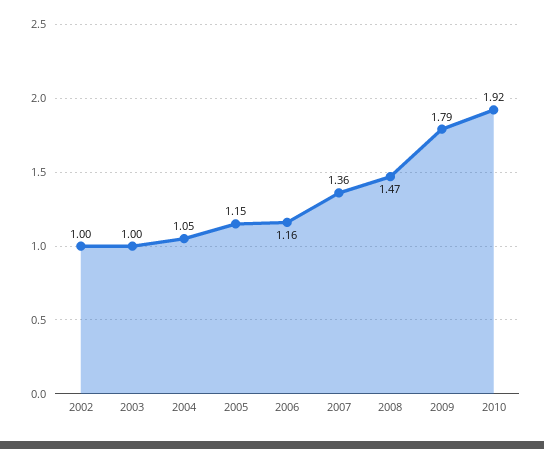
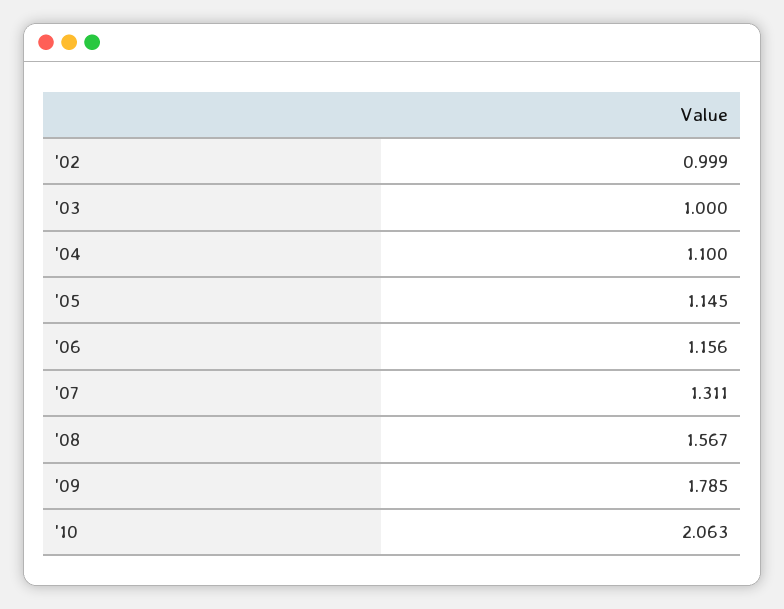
2004: 1.05 -> 1.1
2007: 1.36 -> 1.311
2008: 1.47 -> 1.567
2010: 1.92 -> 2.063

